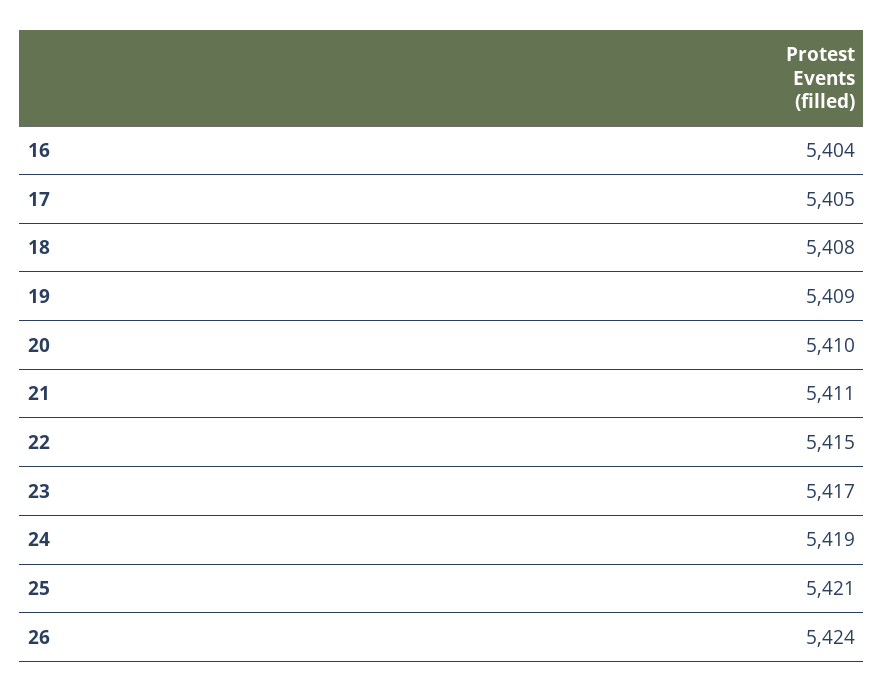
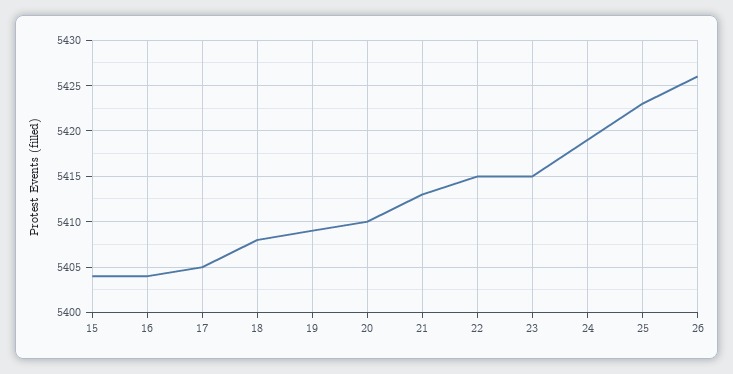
21: 5411 -> 5413
23: 5417 -> 5415
25: 5421 -> 5423
26: 5424 -> 5426
15: none -> 5404

